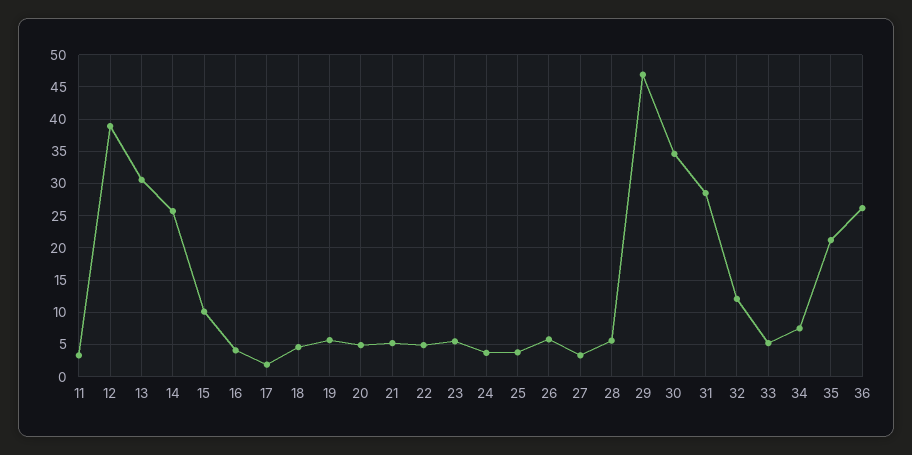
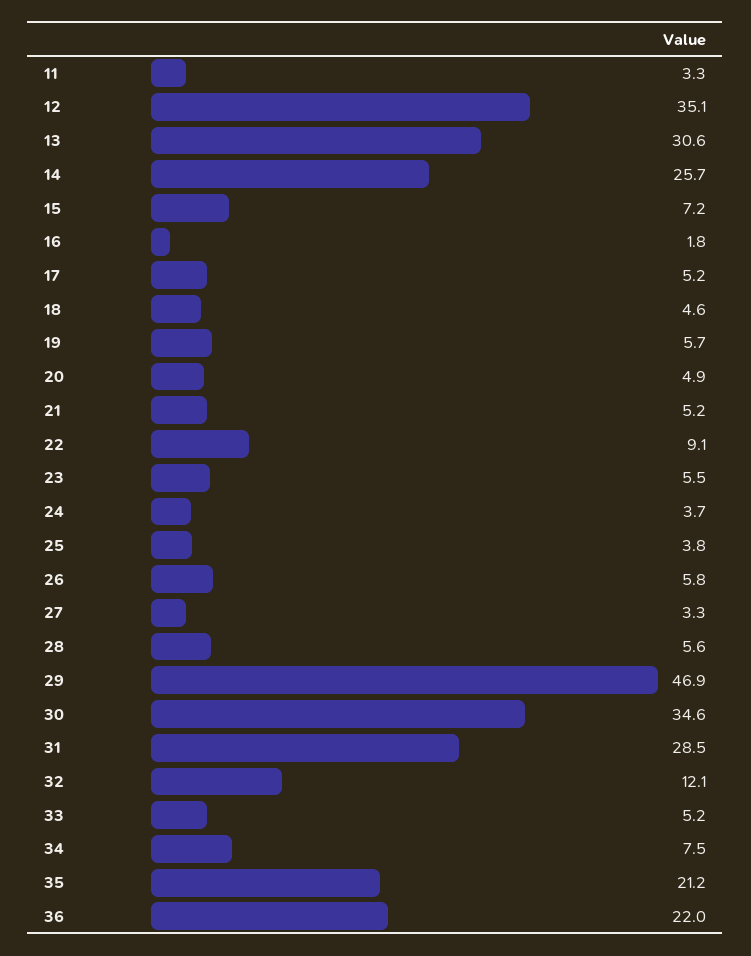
12: 39 -> 35.1
15: 10 -> 7.2
16: 4 -> 1.8
17: 2 -> 5.2
22: 5 -> 9.1
36: 26 -> 22

